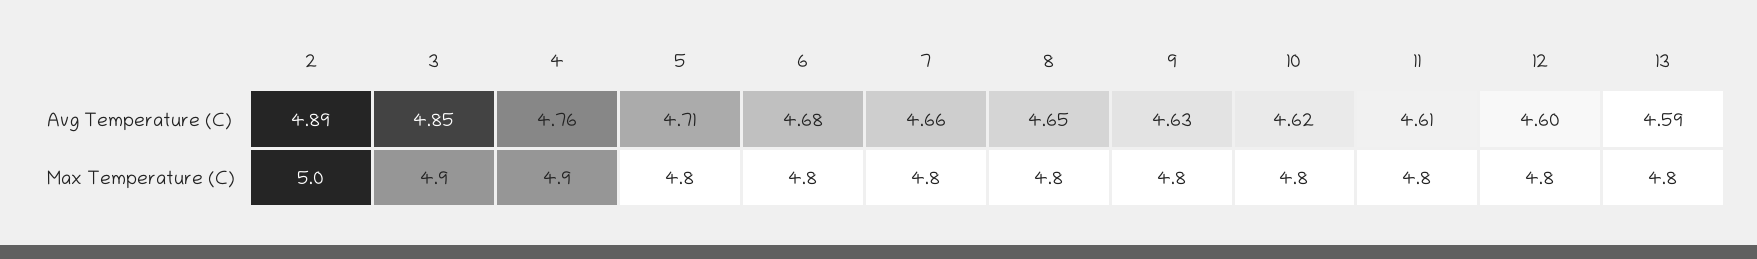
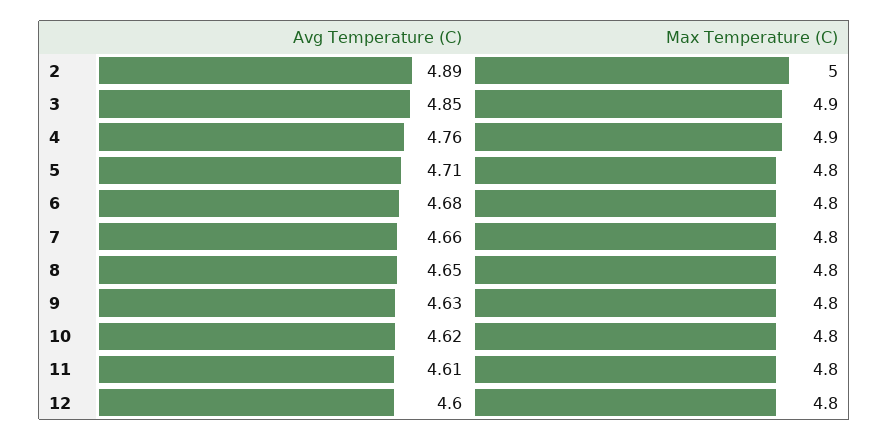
13, Avg Temperature (C): 4.59 -> none
13, Max Temperature (C): 4.8 -> none

